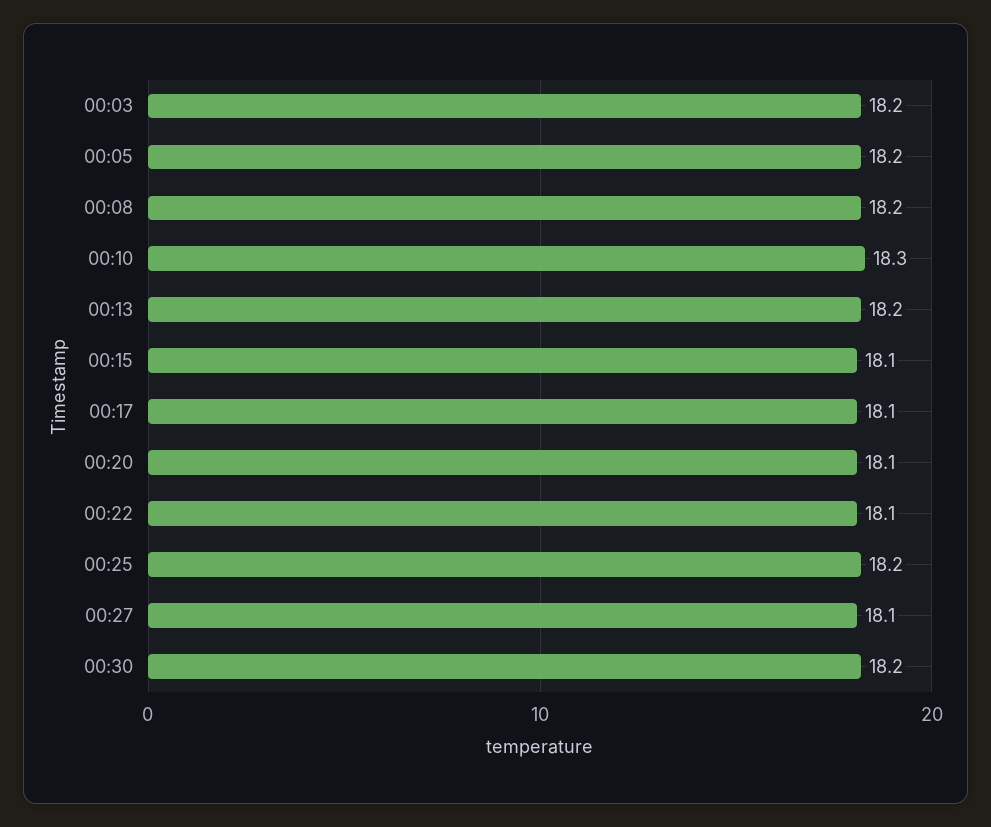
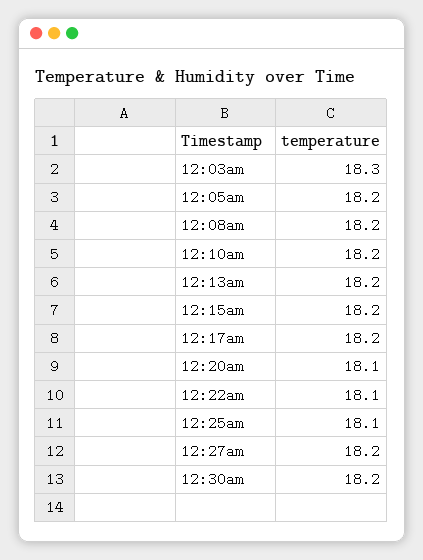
00:03: 18.2 -> 18.3
00:10: 18.3 -> 18.2
00:15: 18.1 -> 18.2
00:17: 18.1 -> 18.2
00:25: 18.2 -> 18.1
00:27: 18.1 -> 18.2

